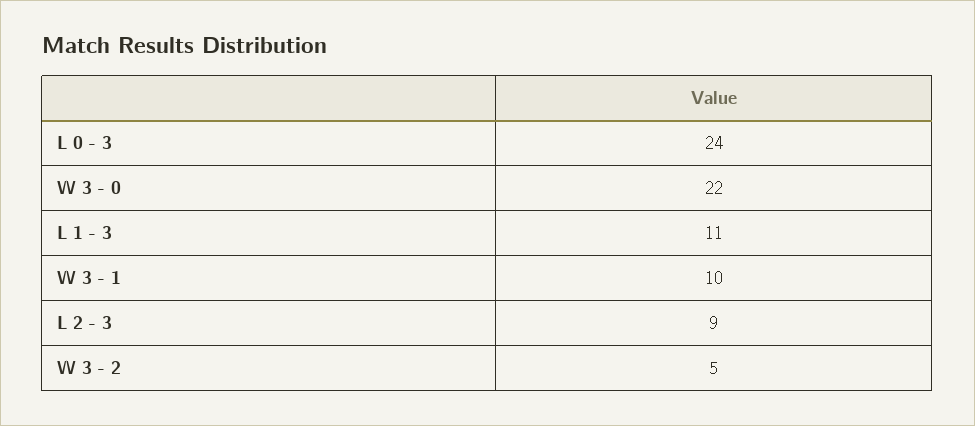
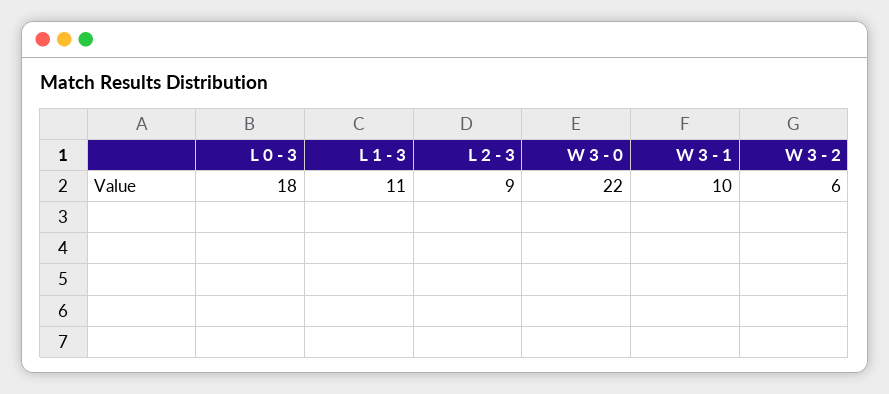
L 0 - 3: 24 -> 18
W 3 - 2: 5 -> 6

